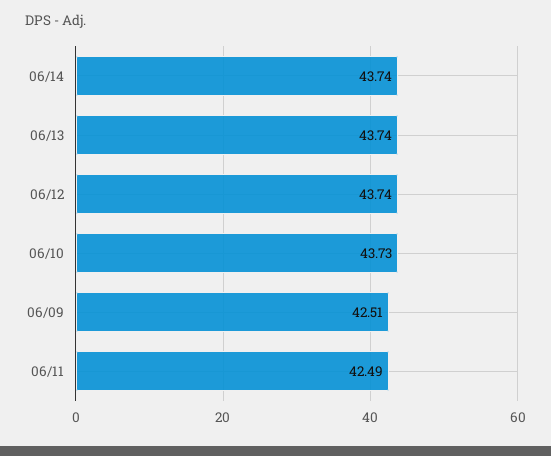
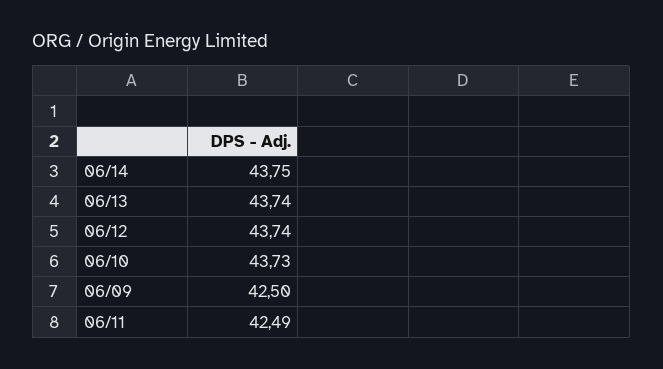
06/14: 43.74 -> 43.75
06/09: 42.51 -> 42.5

